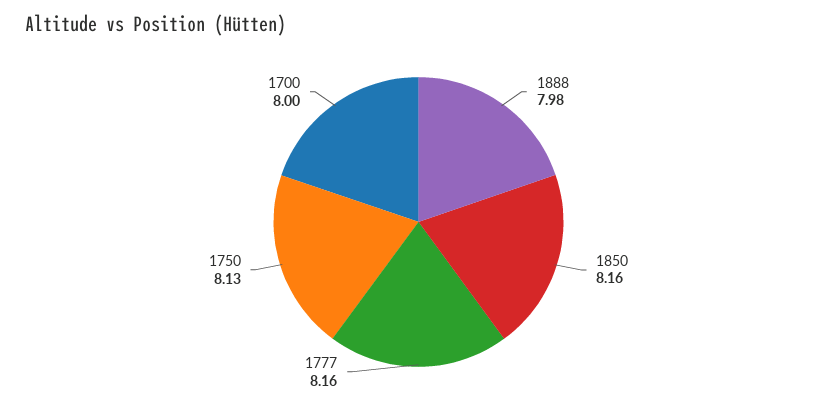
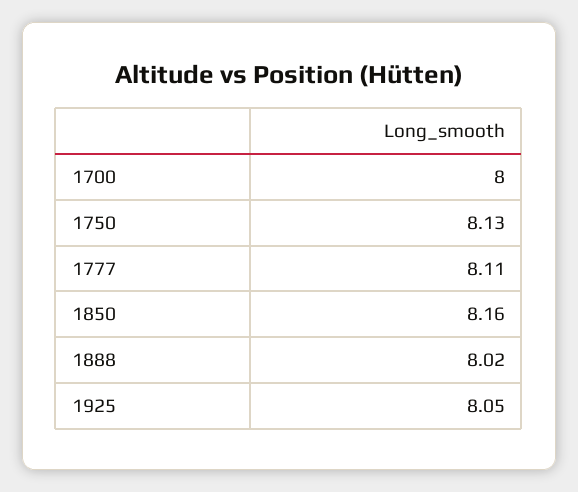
1888: 7.98 -> 8.02
1777: 8.16 -> 8.11
1925: none -> 8.05

